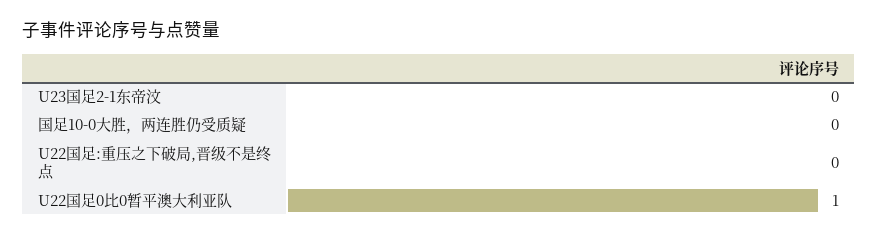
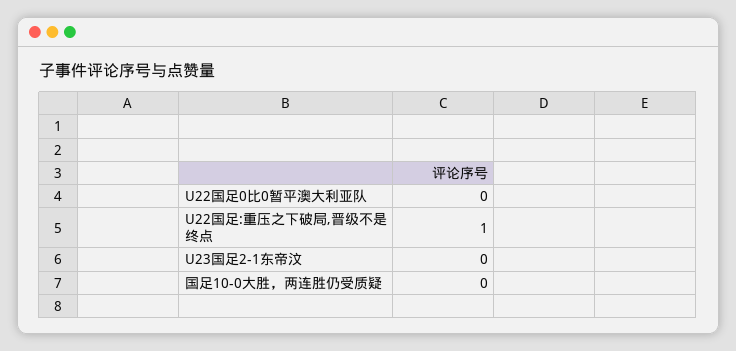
U22国足:重压之下破局,晋级不是终点: 0 -> 1
U22国足0比0暂平澳大利亚队: 1 -> 0

